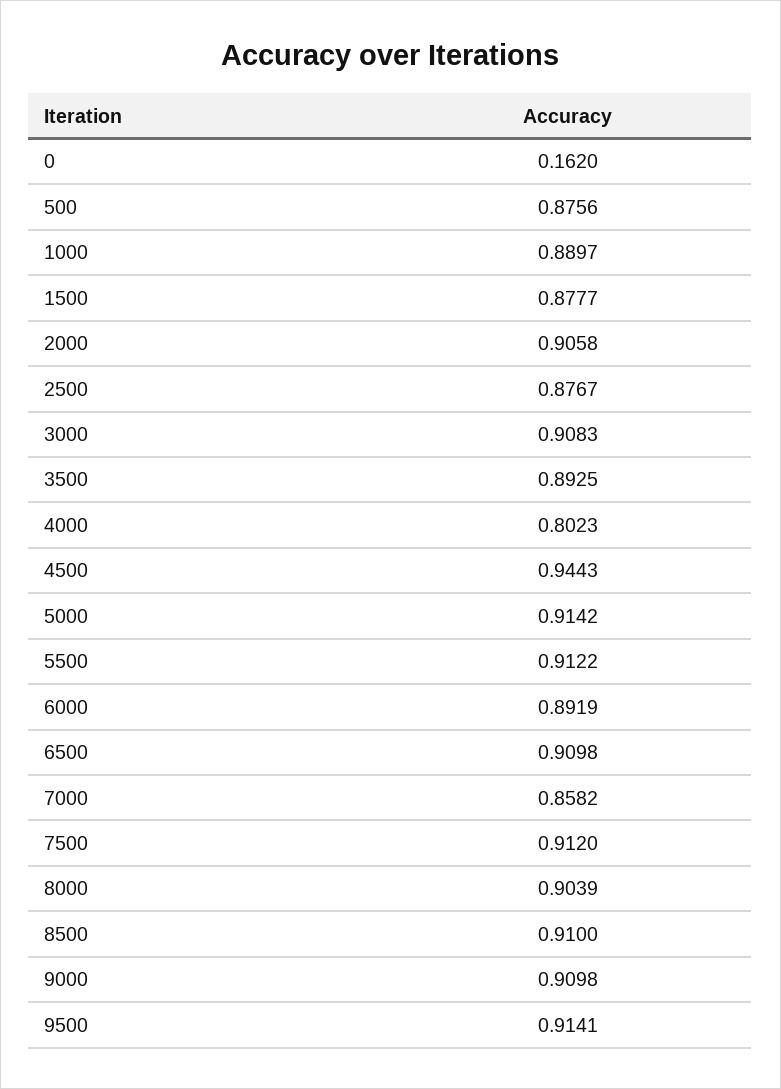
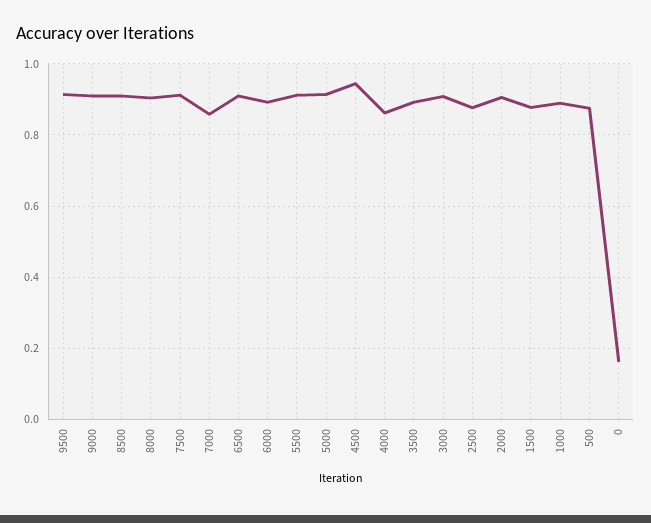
4000: 0.8023 -> 0.86

